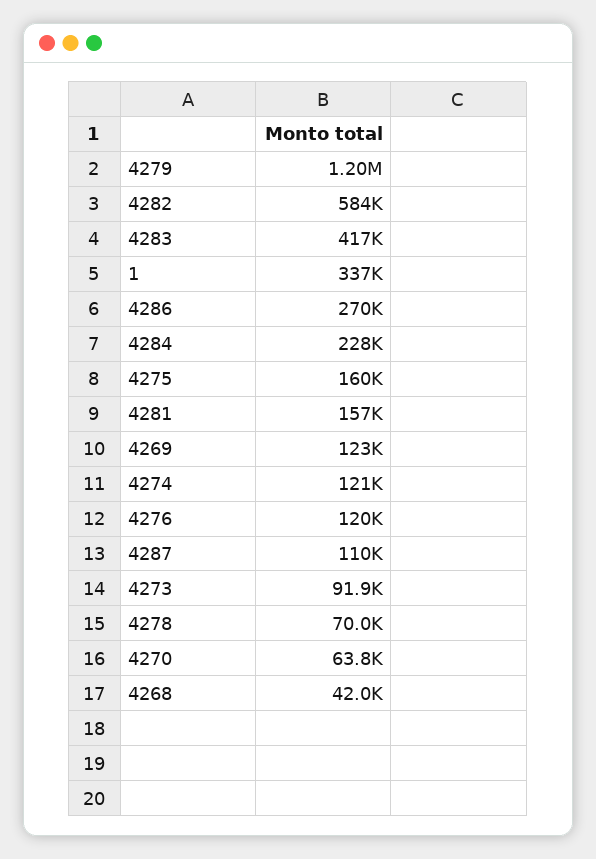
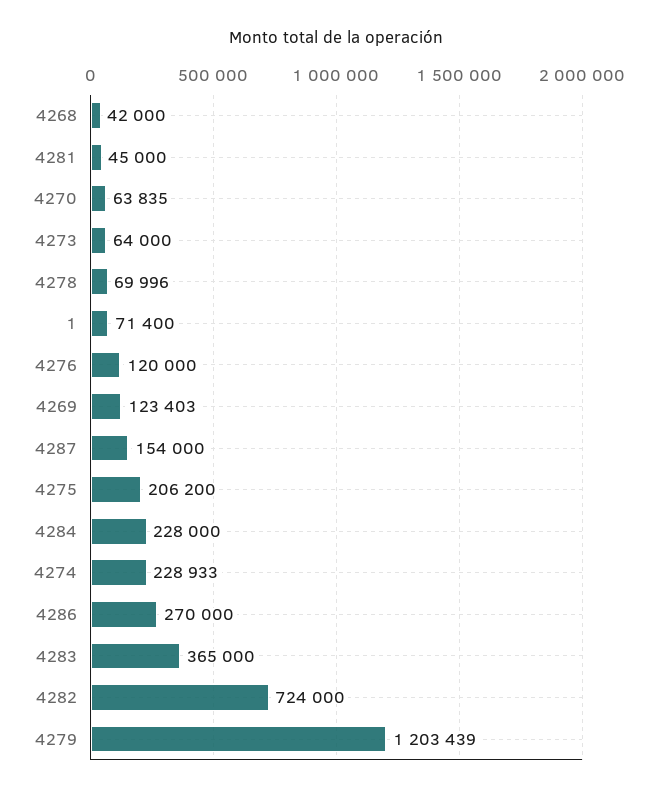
4282: 584000 -> 724000
4283: 417000 -> 365000
1: 337000 -> 71400
4275: 160000 -> 206200
4281: 157000 -> 45000
4274: 121000 -> 228933
4287: 110000 -> 154000
4273: 91900 -> 64000

